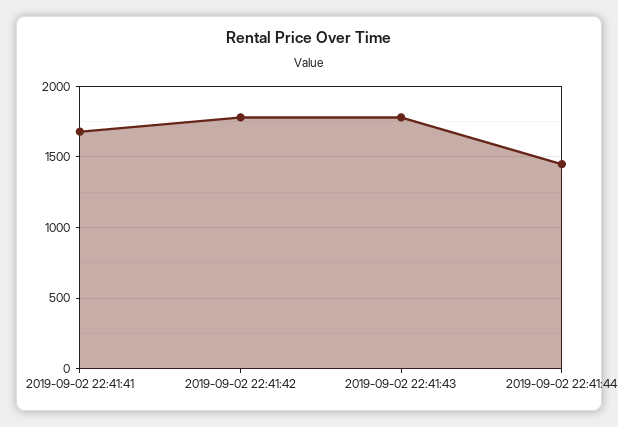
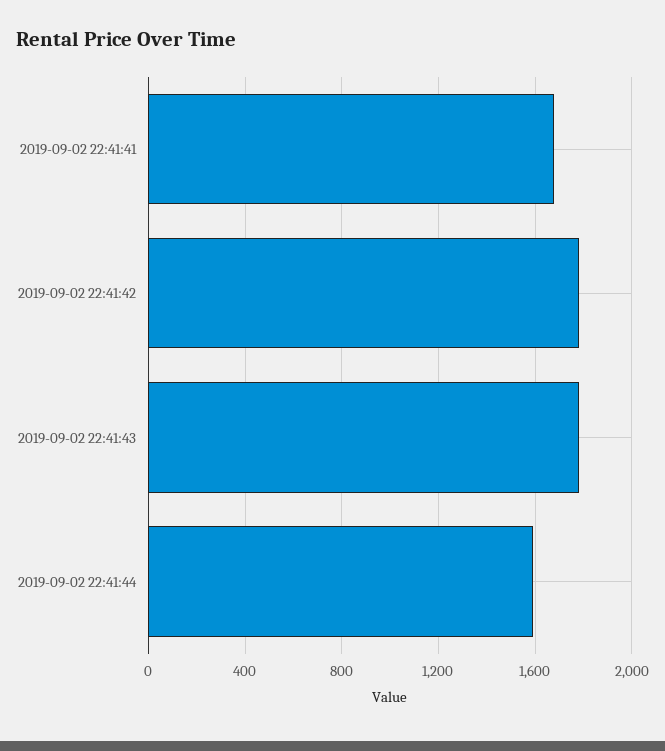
2019-09-02 22:41:44: 1450 -> 1600

